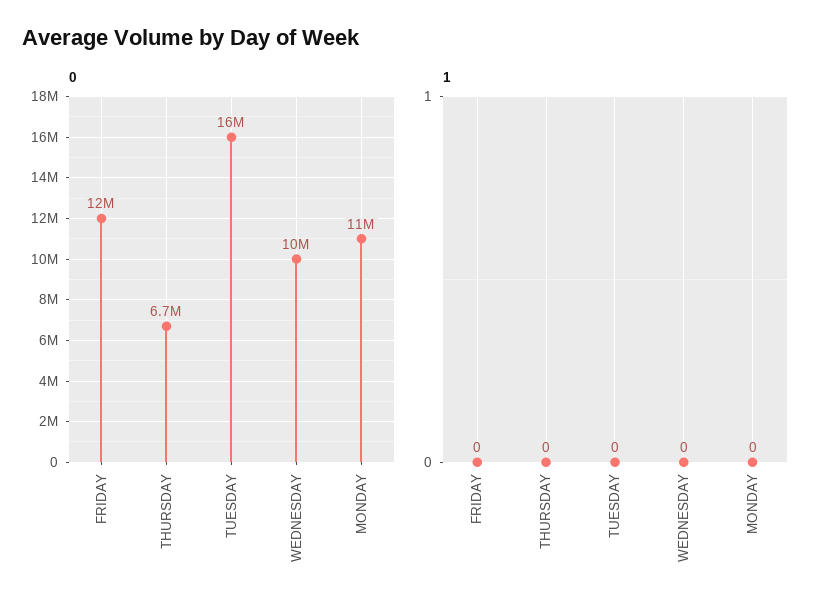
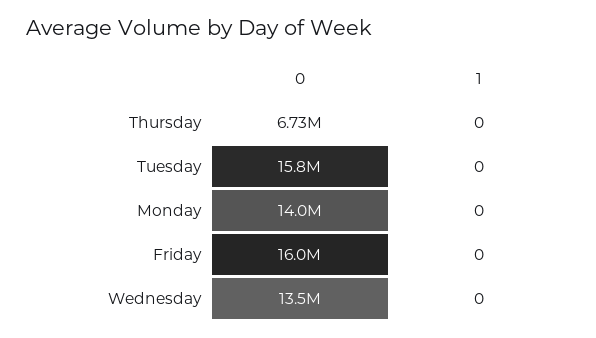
0, FRIDAY: 12000000 -> 16000000
0, WEDNESDAY: 10000000 -> 13500000
0, MONDAY: 11000000 -> 14000000

